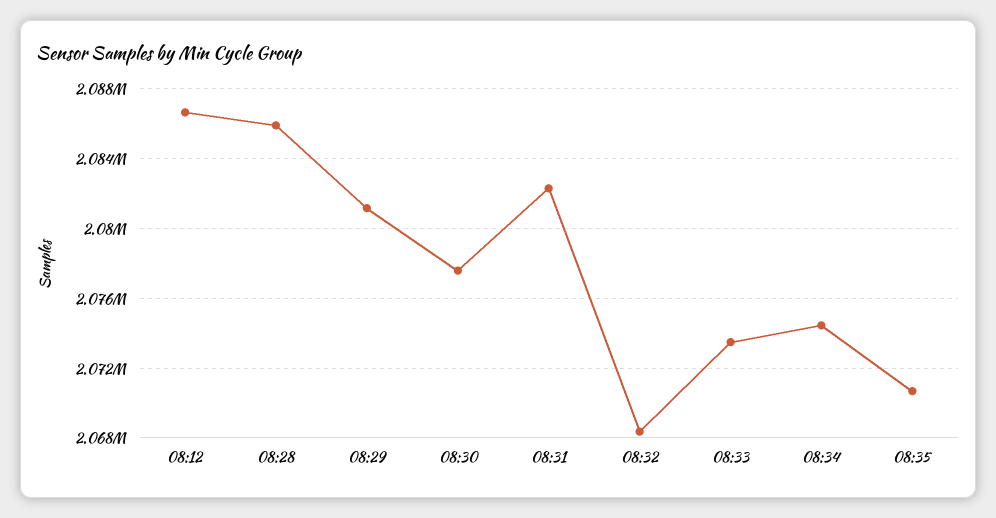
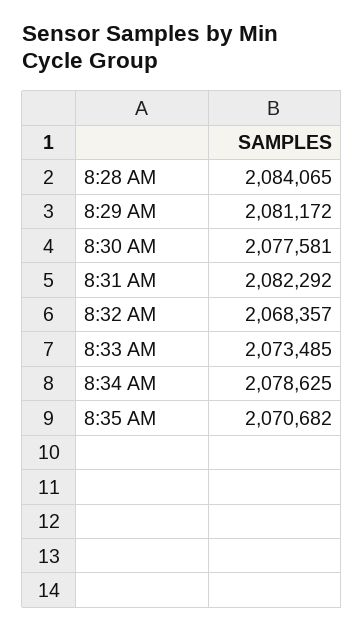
08:12: 2086500 -> none
08:28: 2086000 -> 2084065
08:34: 2074500 -> 2078625

